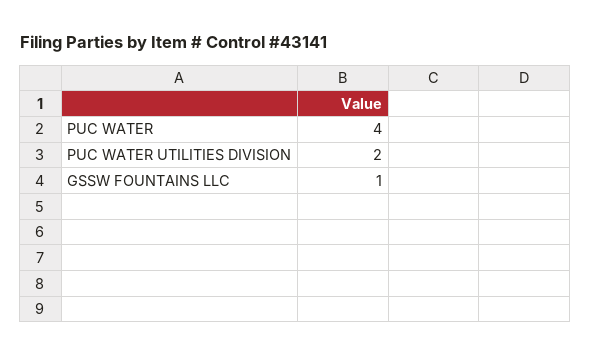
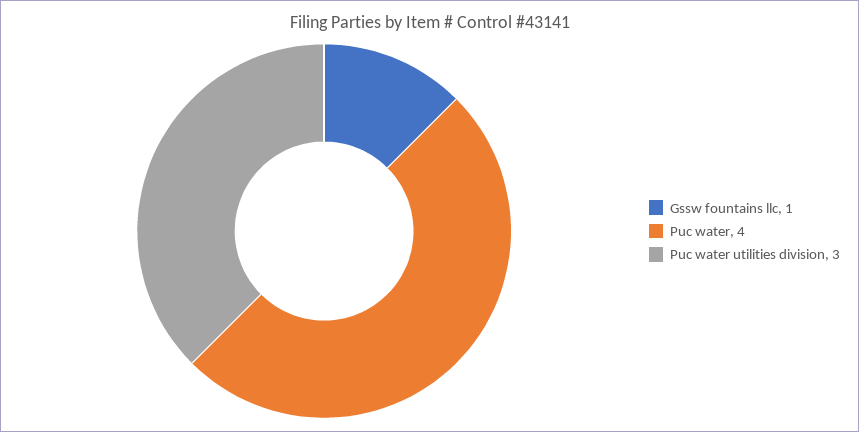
PUC WATER UTILITIES DIVISION: 2 -> 3

